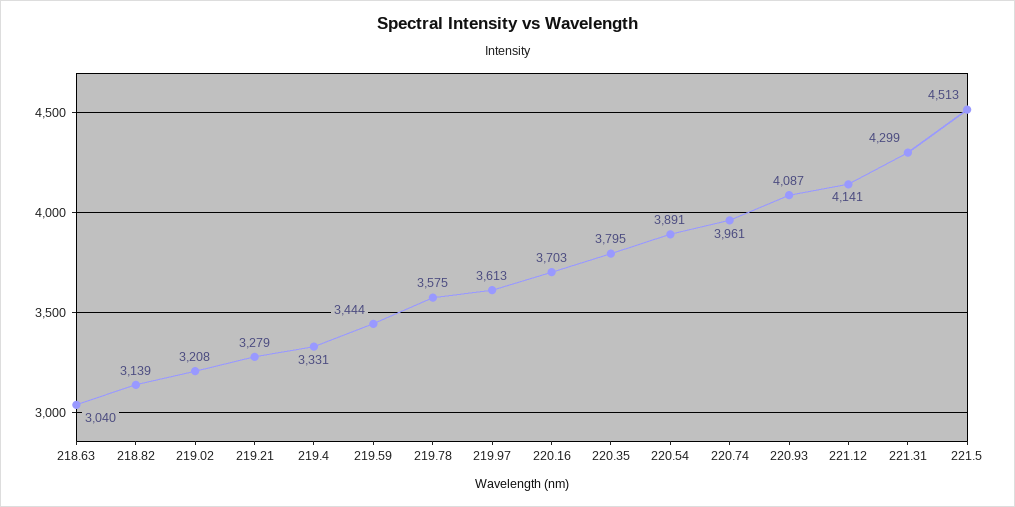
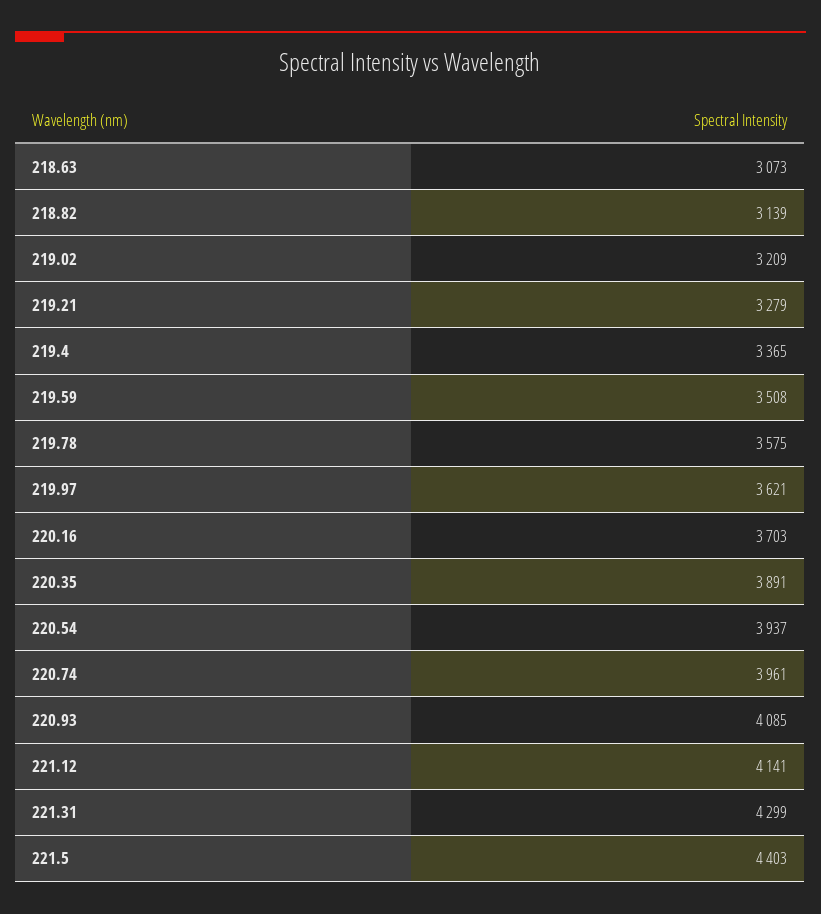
218.63: 3040 -> 3073
219.02: 3208 -> 3209
219.4: 3331 -> 3365
219.59: 3444 -> 3508
219.97: 3613 -> 3621
220.35: 3795 -> 3891
220.54: 3891 -> 3937
220.93: 4087 -> 4085
221.5: 4513 -> 4403

